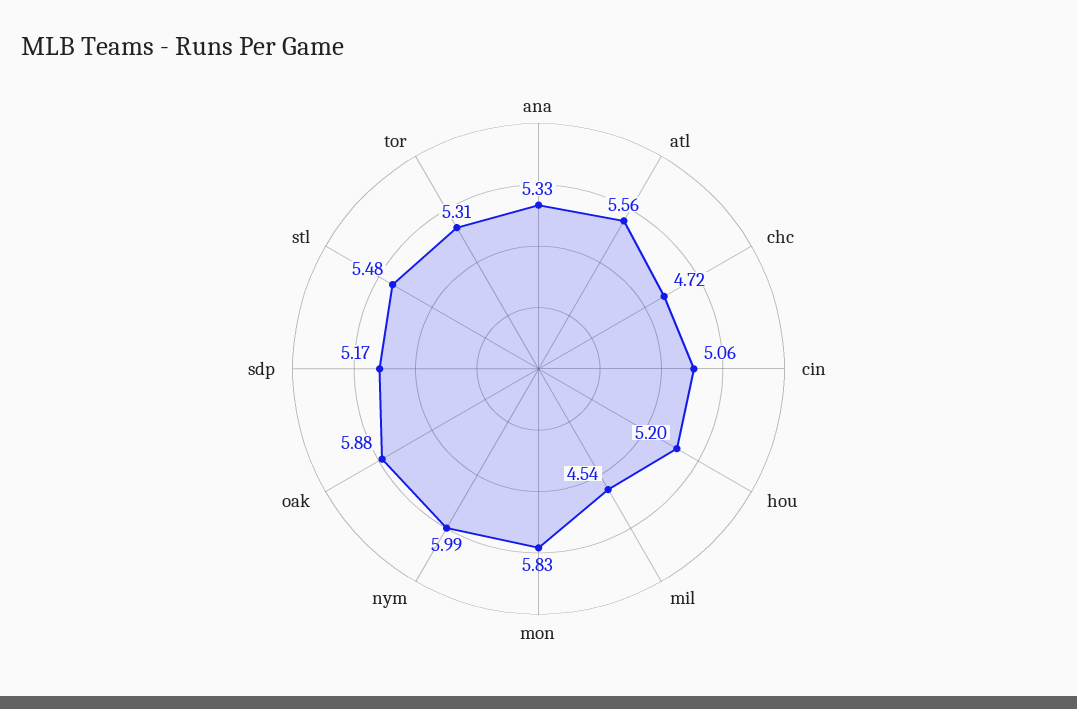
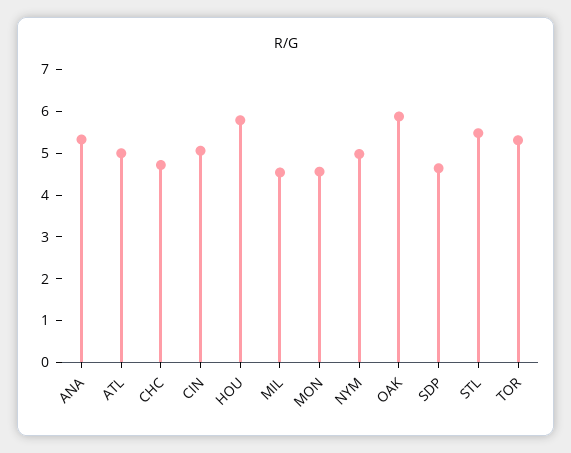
atl: 5.56 -> 5
hou: 5.2 -> 5.8
mon: 5.83 -> 4.6
nym: 5.99 -> 5
sdp: 5.17 -> 4.6

